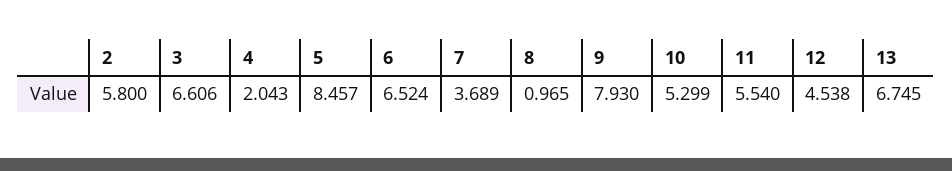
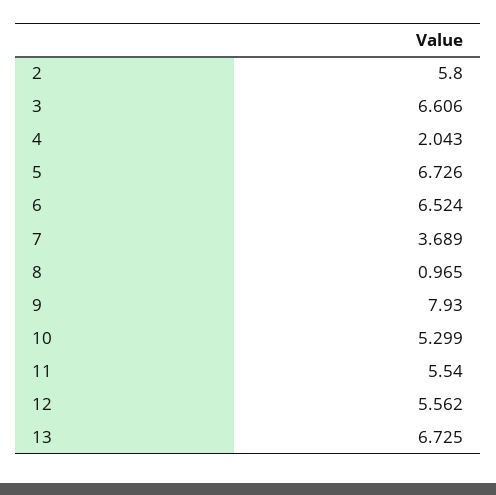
5: 8.457 -> 6.726
12: 4.538 -> 5.562
13: 6.745 -> 6.725

